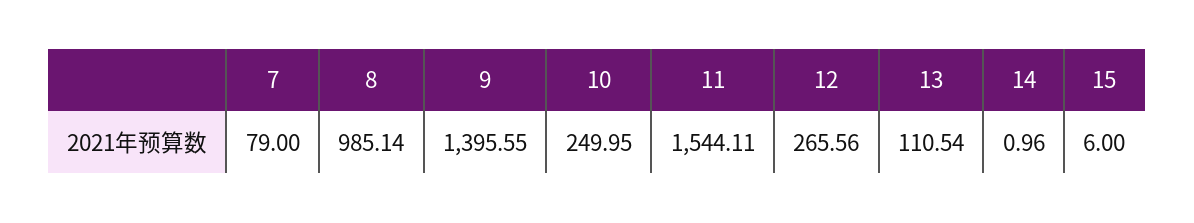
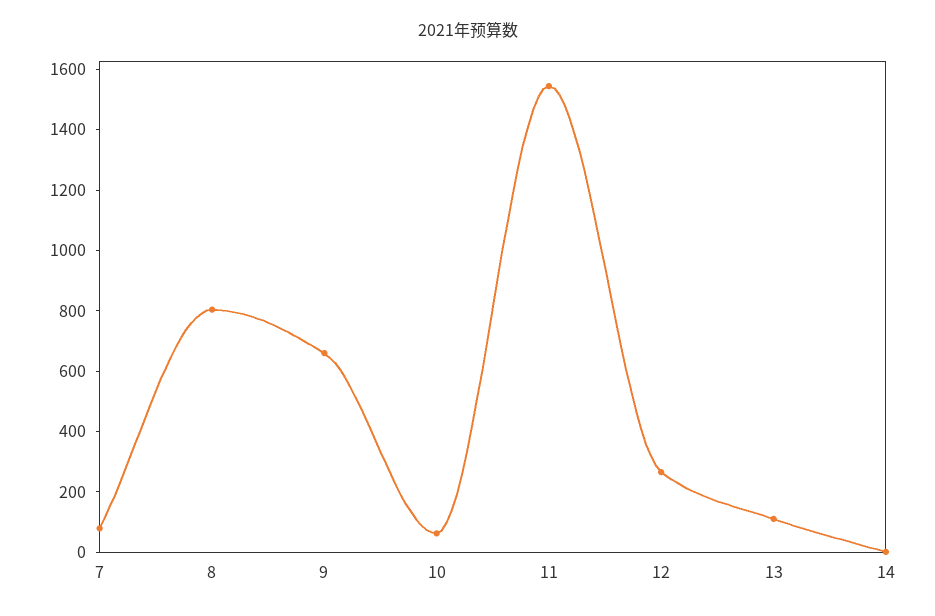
8: 985.14 -> 800
9: 1395.55 -> 650
10: 249.95 -> 50
15: 6 -> none

